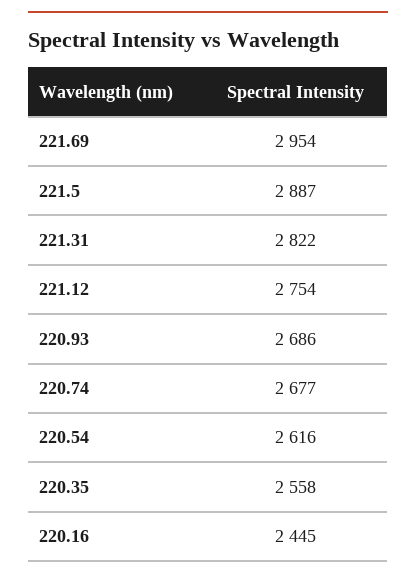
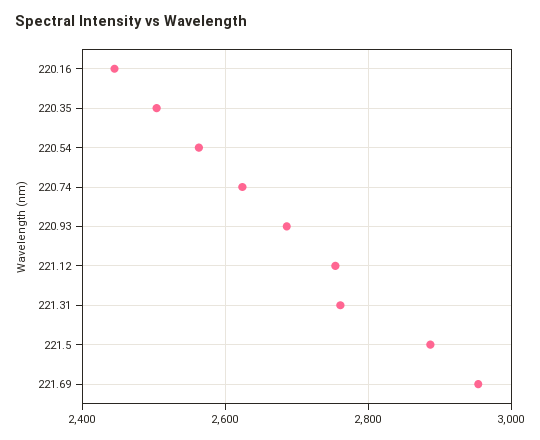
221.31: 2822 -> 2760
220.74: 2677 -> 2620
220.54: 2616 -> 2560
220.35: 2558 -> 2500

